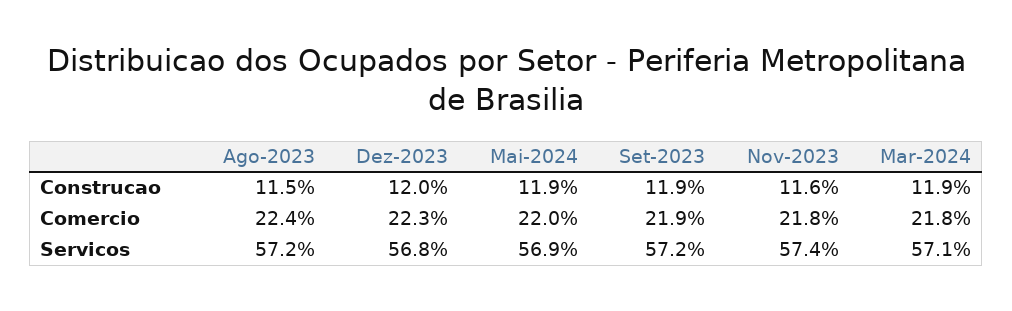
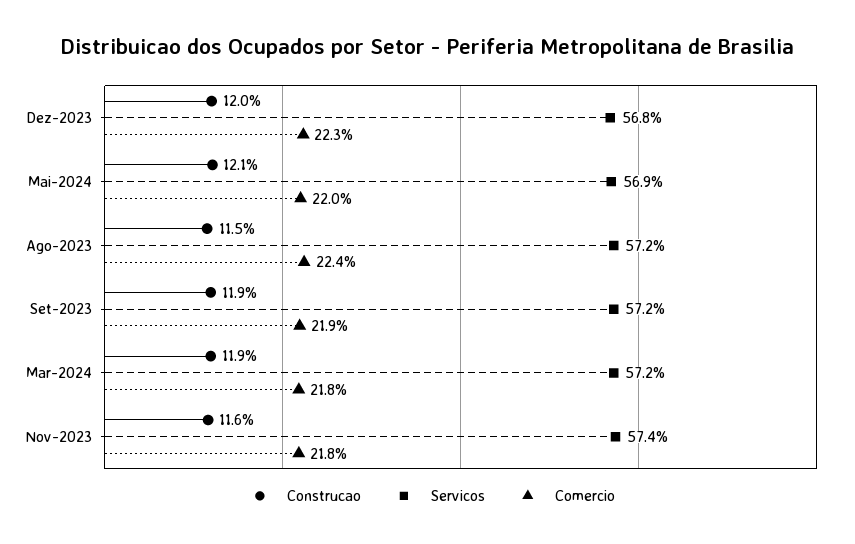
Construcao, Mai-2024: 11.9 -> 12.1
Servicos, Mar-2024: 57.1 -> 57.2

